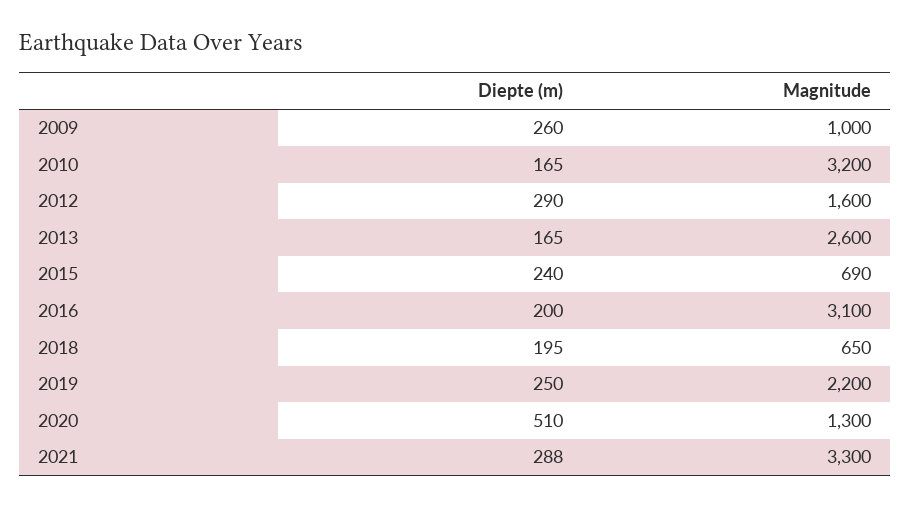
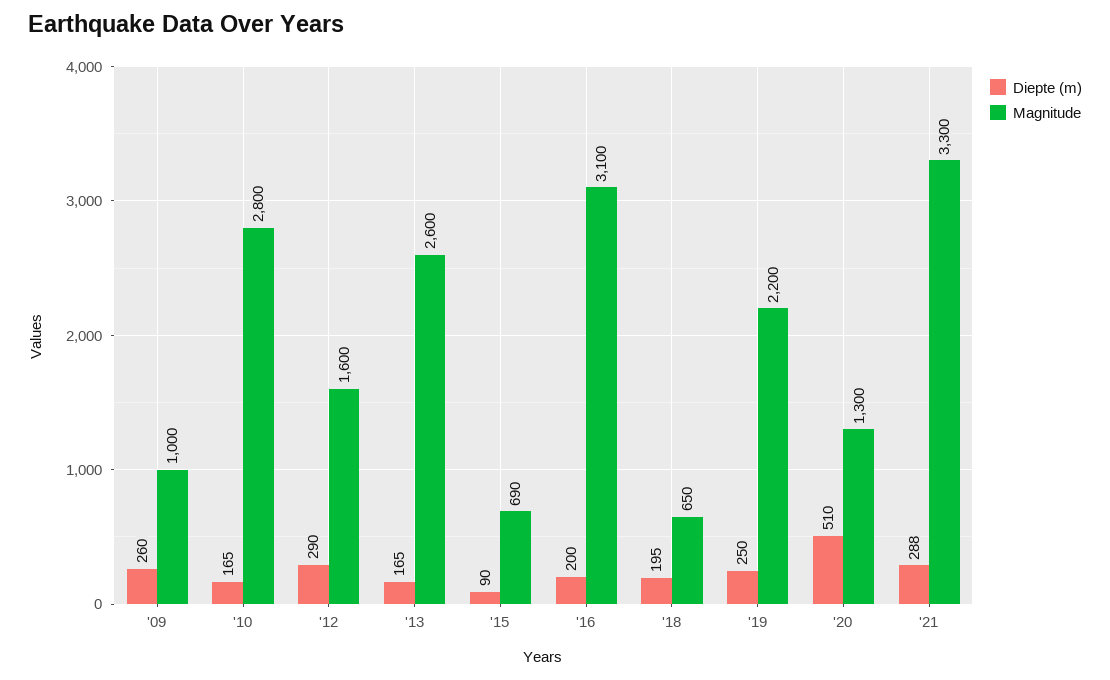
Magnitude, 2010: 3200 -> 2800
Diepte (m), 2015: 240 -> 90

